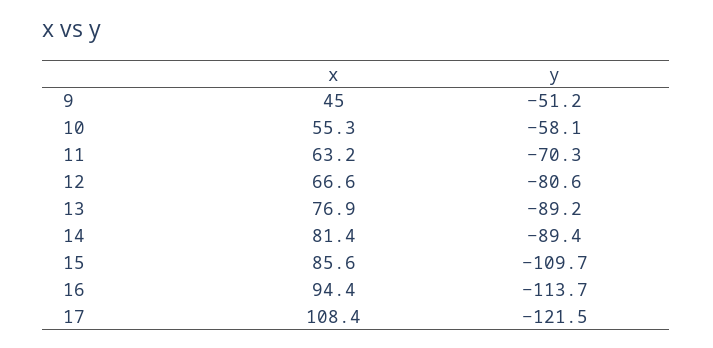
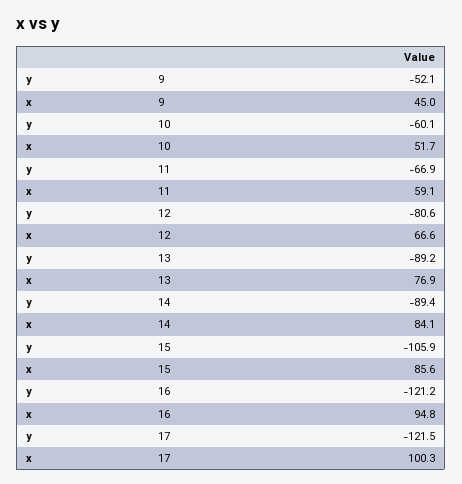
y, 9: -51.2 -> -52.1
x, 10: 55.3 -> 51.7
y, 10: -58.1 -> -60.1
x, 11: 63.2 -> 59.1
y, 11: -70.3 -> -66.9
x, 14: 81.4 -> 84.1
y, 15: -109.7 -> -105.9
x, 16: 94.4 -> 94.8
y, 16: -113.7 -> -121.2
x, 17: 108.4 -> 100.3

